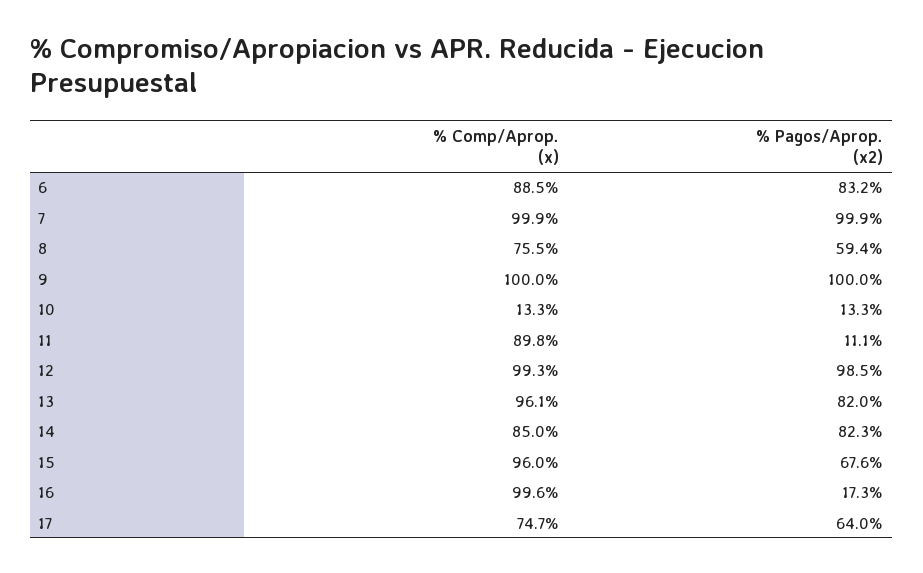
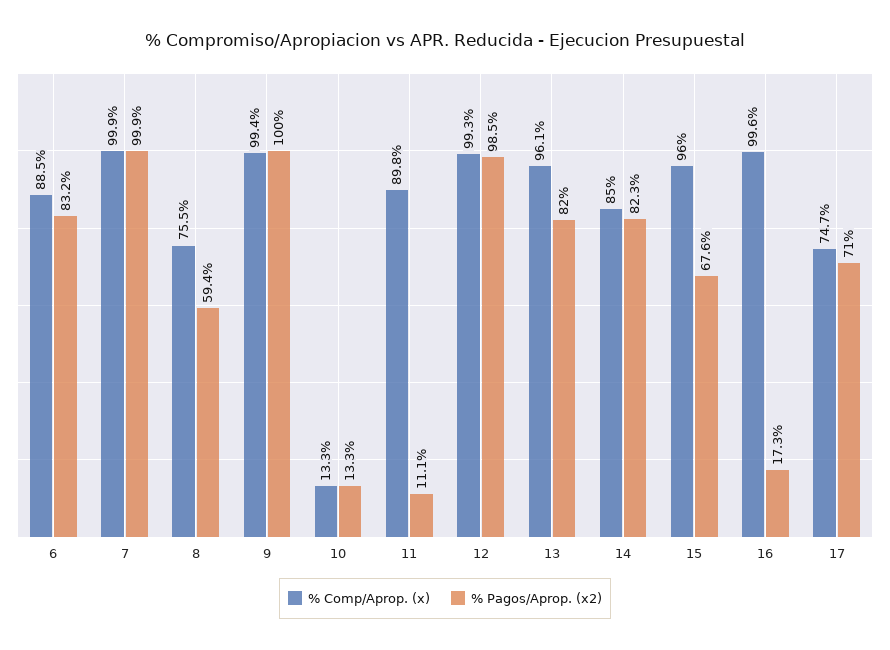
% Comp/Aprop. (x), 9: 100 -> 99.4
% Pagos/Aprop. (x2), 17: 64 -> 71

